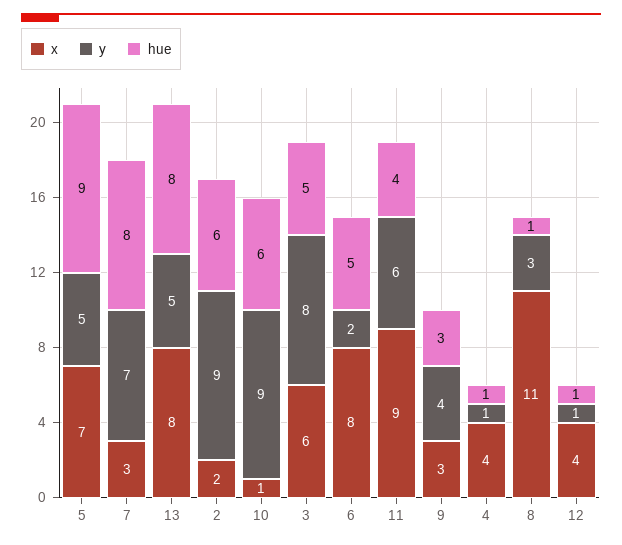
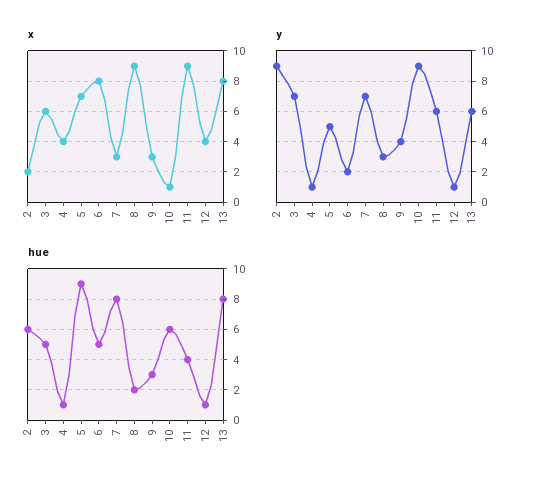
y, 13: 5 -> 6
y, 3: 8 -> 7
x, 8: 11 -> 9
hue, 8: 1 -> 2

